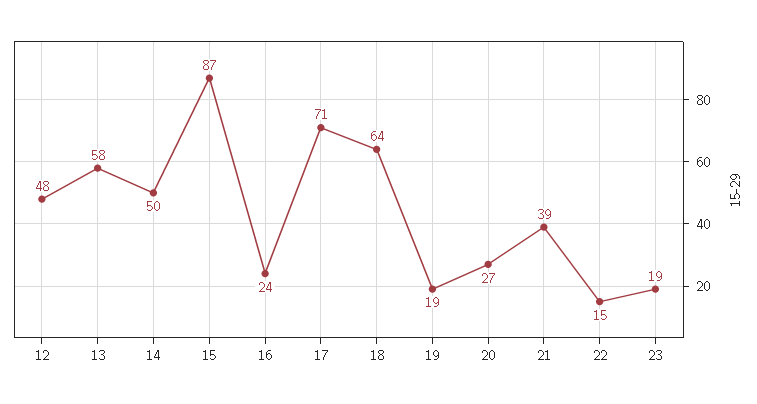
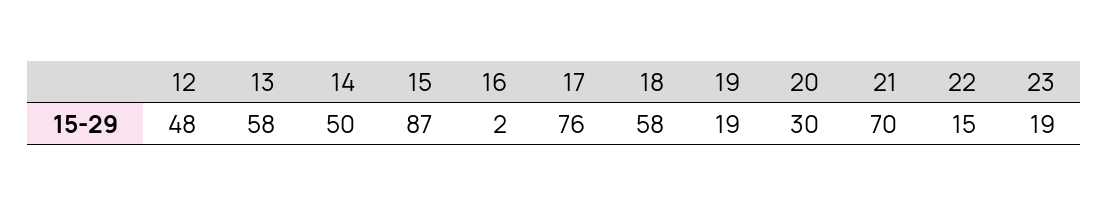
16: 24 -> 2
17: 71 -> 76
18: 64 -> 58
20: 27 -> 30
21: 39 -> 70

